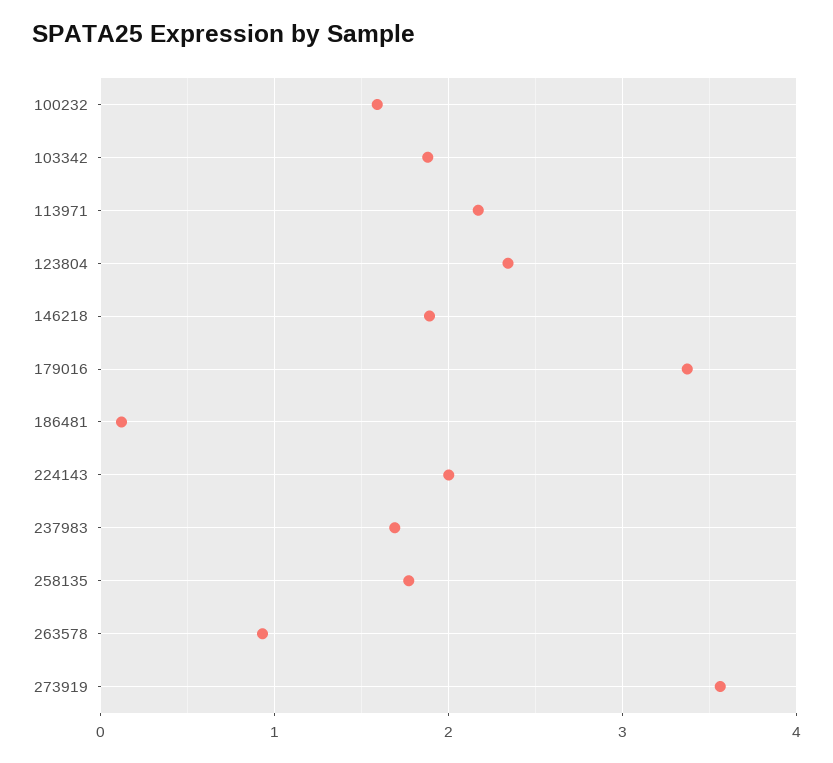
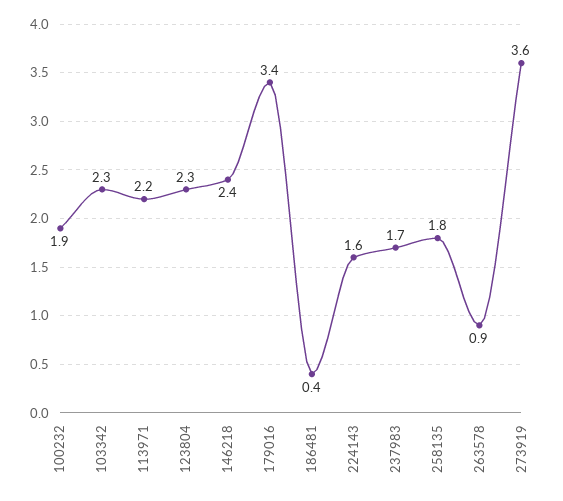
100232: 1.6 -> 1.9
103342: 1.9 -> 2.3
146218: 1.9 -> 2.4
186481: 0.1 -> 0.4
224143: 2 -> 1.6

